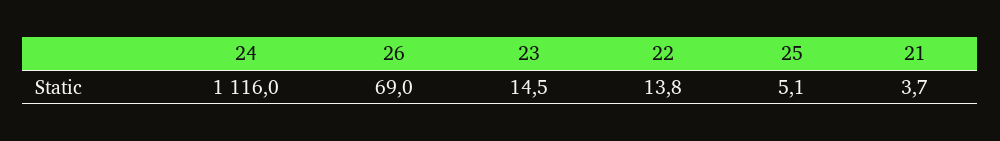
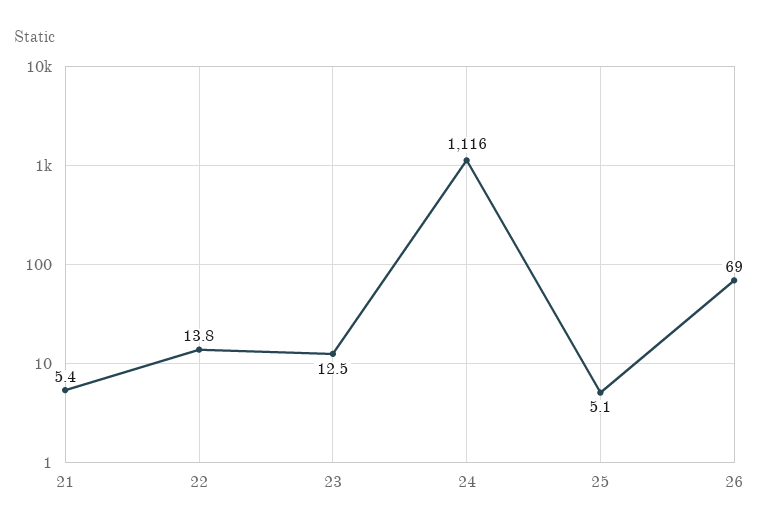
23: 14.5 -> 12.5
21: 3.7 -> 5.4

